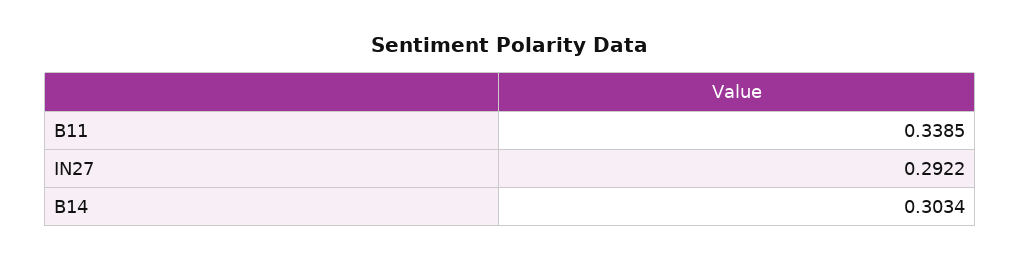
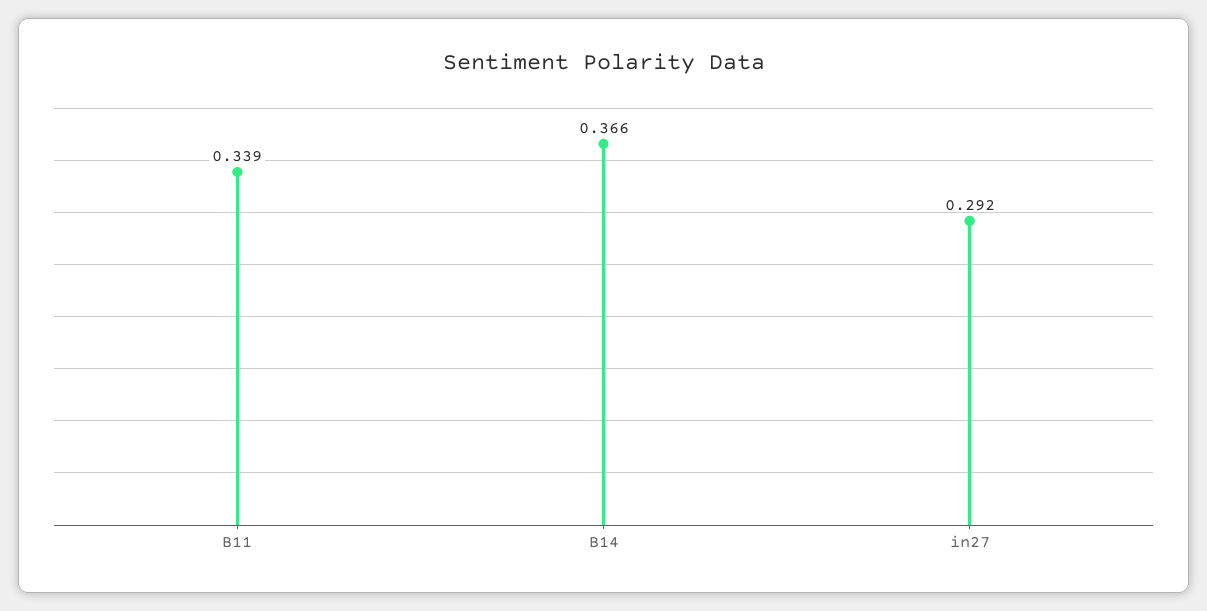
B14: 0.3034 -> 0.366

